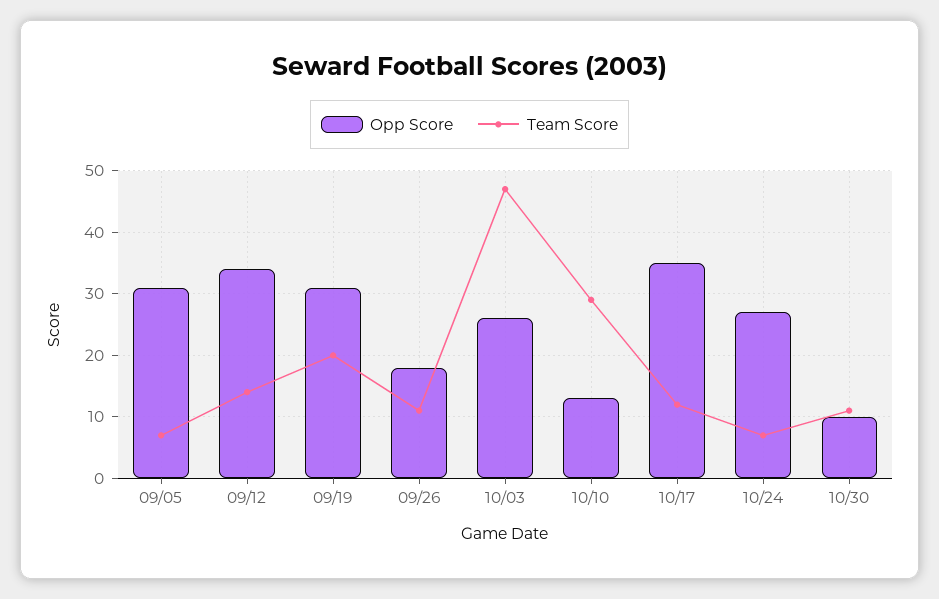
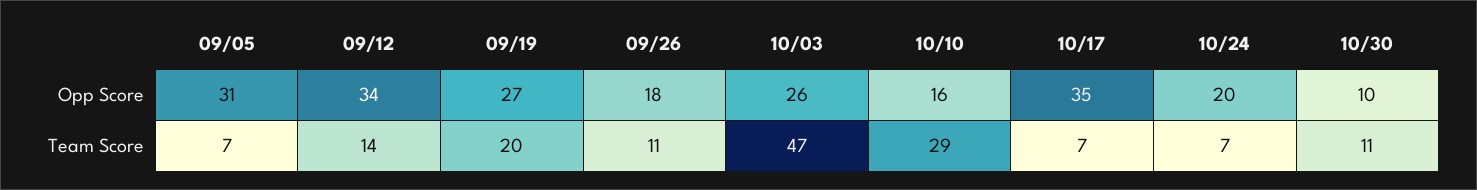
Opp Score, 09/19: 31 -> 27
Opp Score, 10/10: 13 -> 16
Team Score, 10/17: 12 -> 7
Opp Score, 10/24: 27 -> 20

